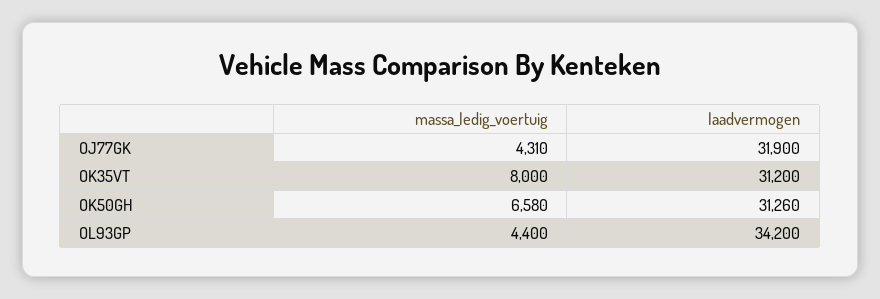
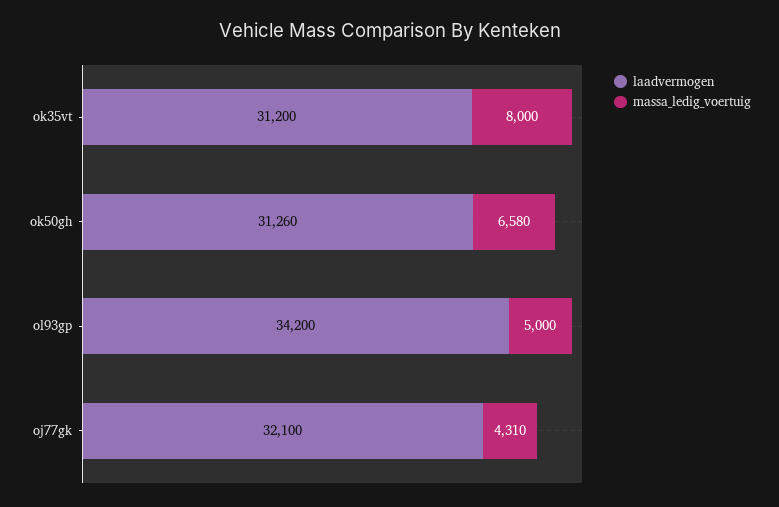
laadvermogen, OJ77GK: 31900 -> 32100
massa_ledig_voertuig, OL93GP: 4400 -> 5000

